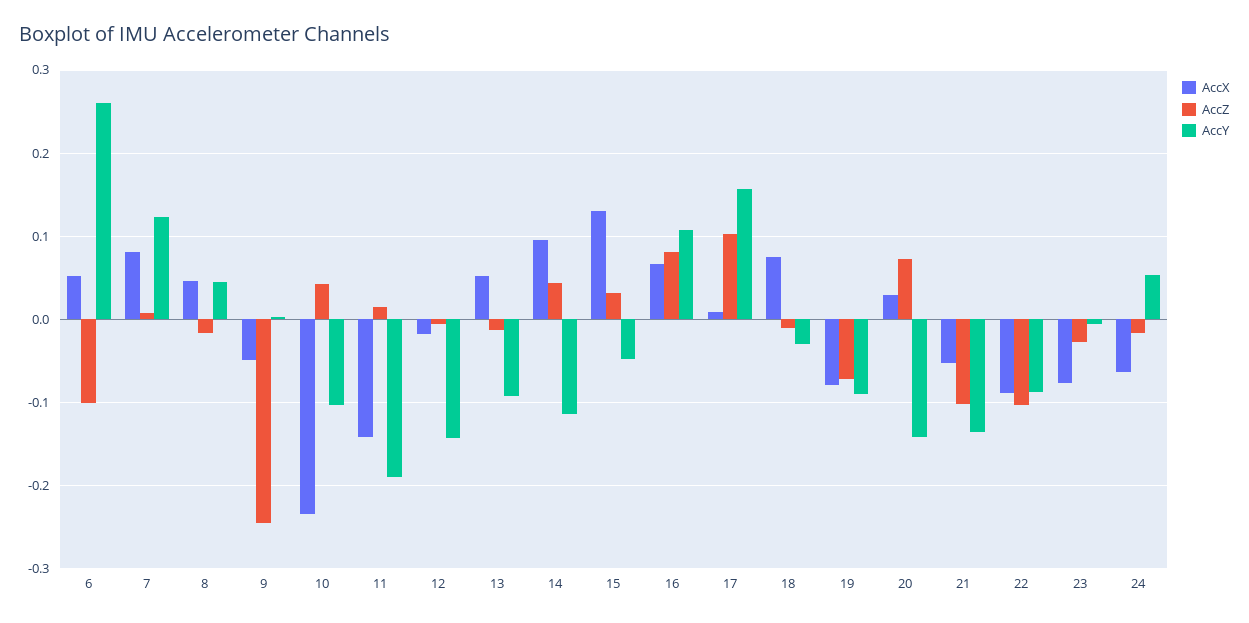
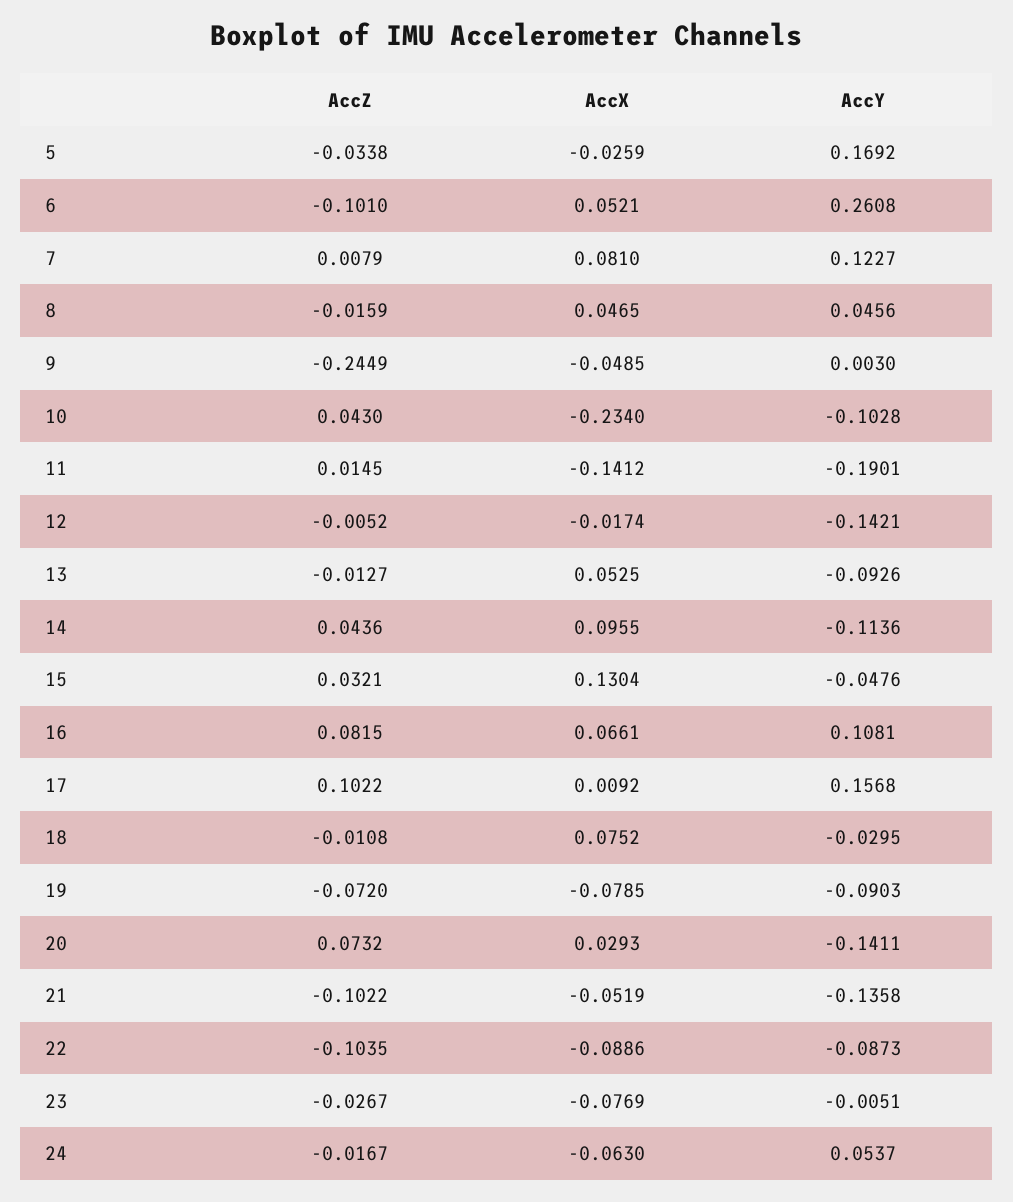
AccZ, 5: none -> -0.0338
AccX, 5: none -> -0.0259
AccY, 5: none -> 0.1692

